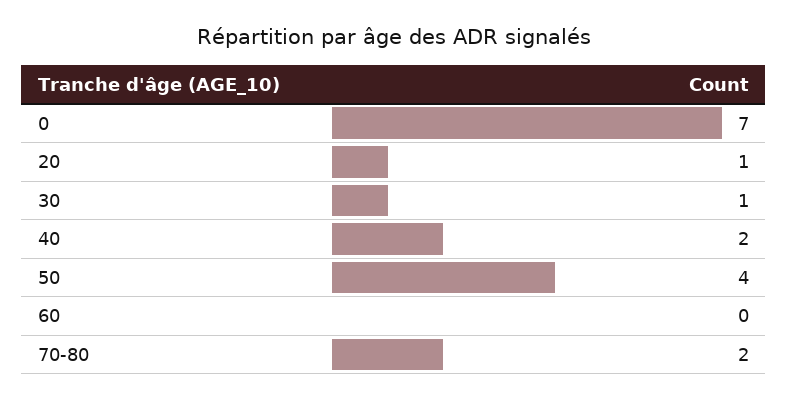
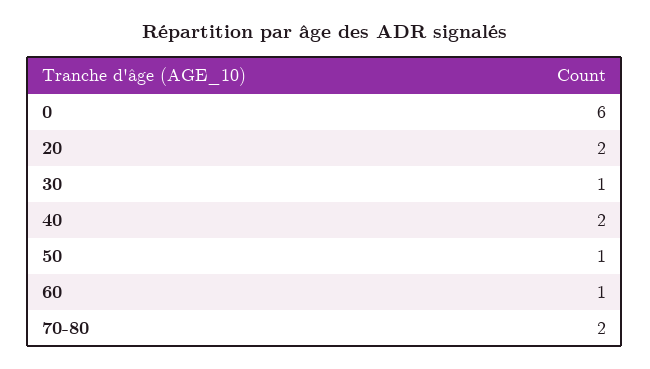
0: 7 -> 6
20: 1 -> 2
50: 4 -> 1
60: 0 -> 1

